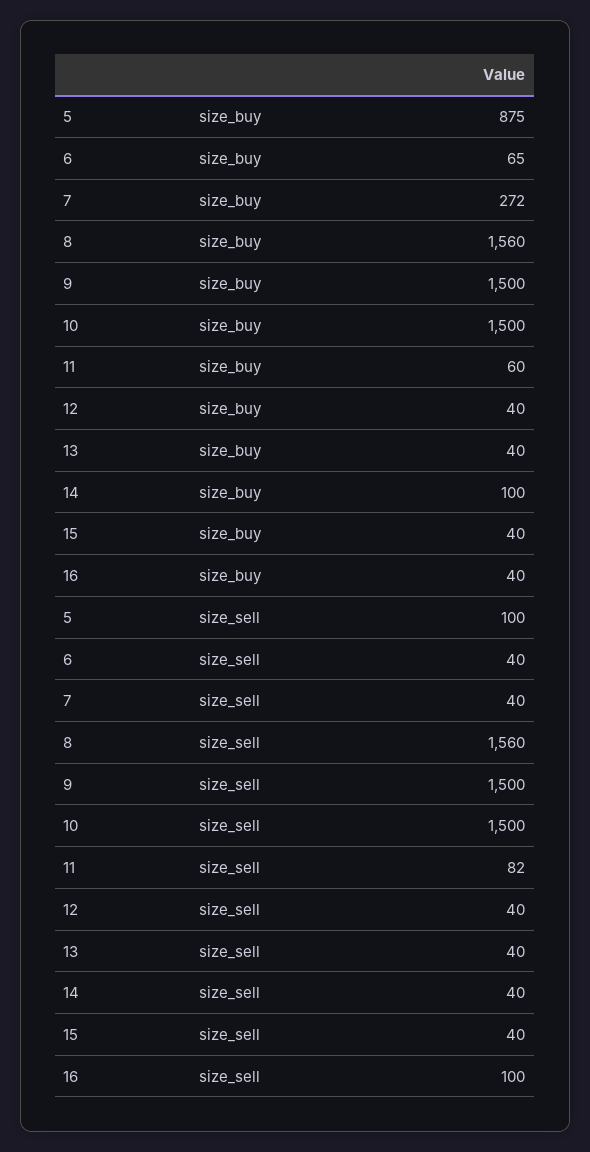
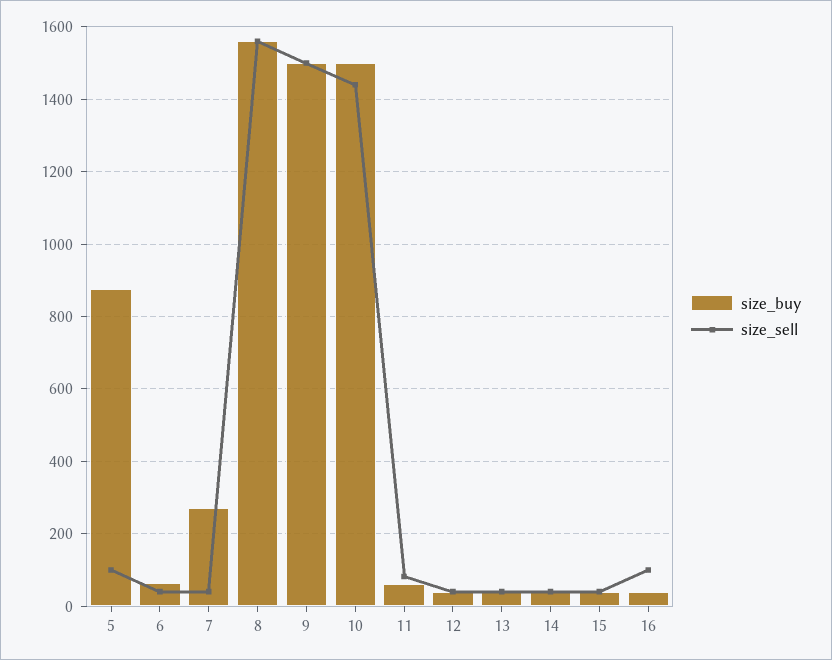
size_buy, 14: 100 -> 40
size_sell, 10: 1500 -> 1440

